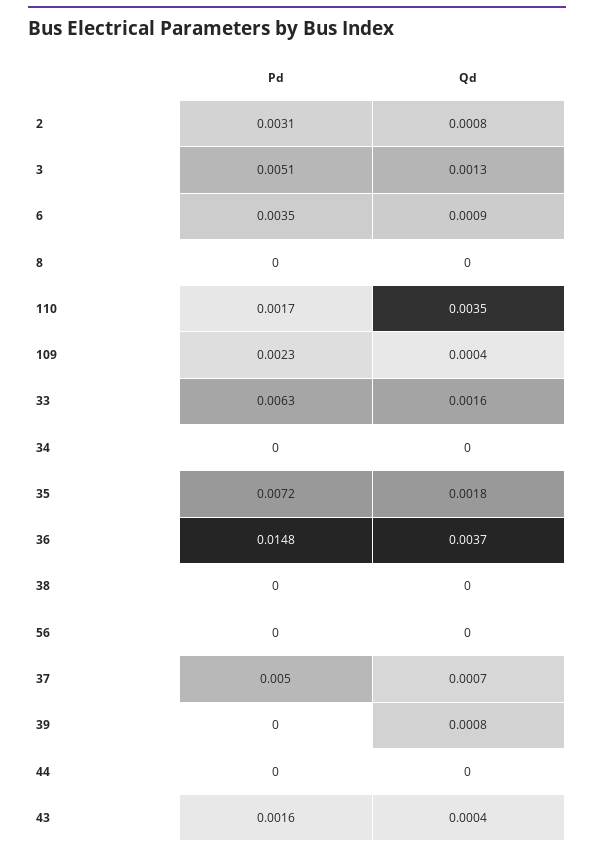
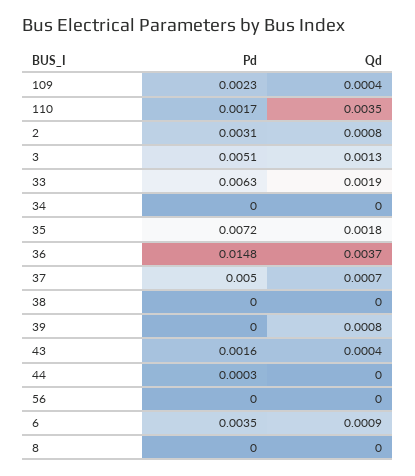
Qd, 33: 0.0016 -> 0.0019
Pd, 44: 0 -> 0.0003

